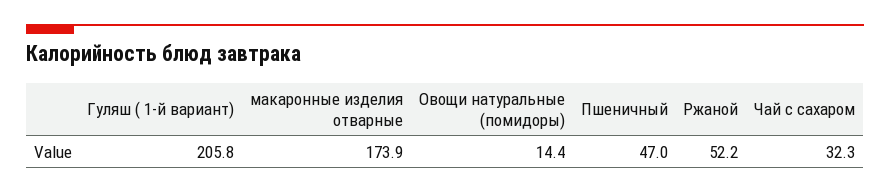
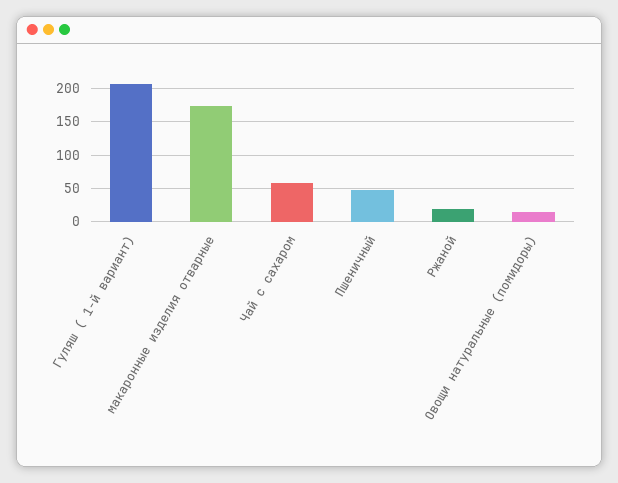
Ржаной: 52.2 -> 20
Чай с сахаром: 32.3 -> 60

